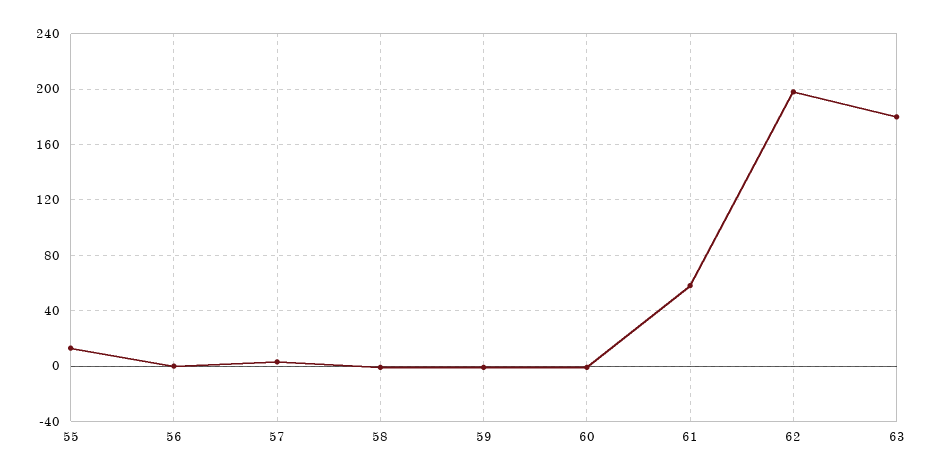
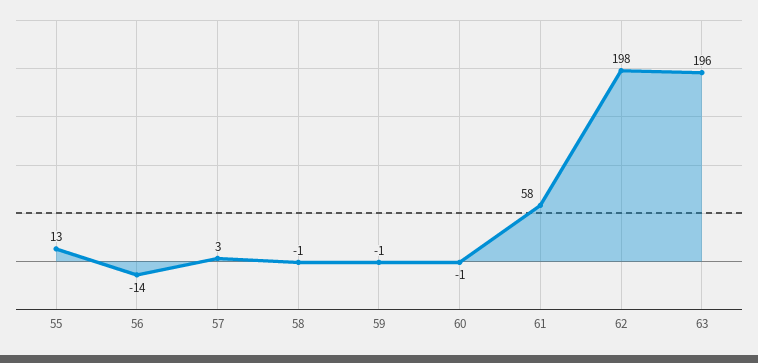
56: 0 -> -14
63: 180 -> 196

